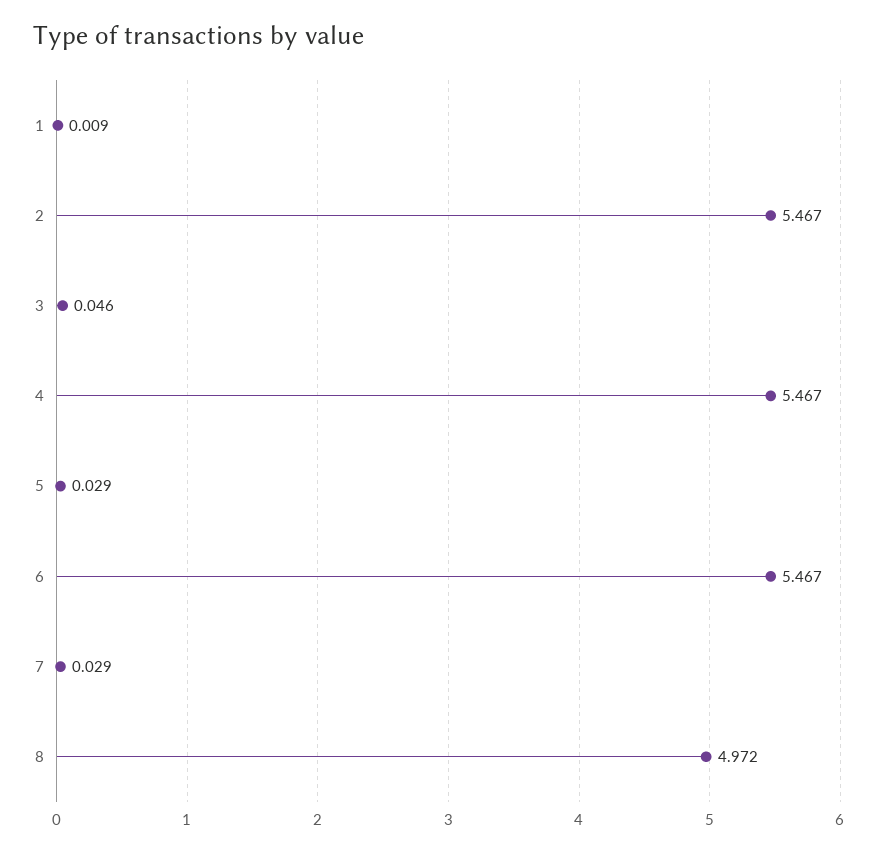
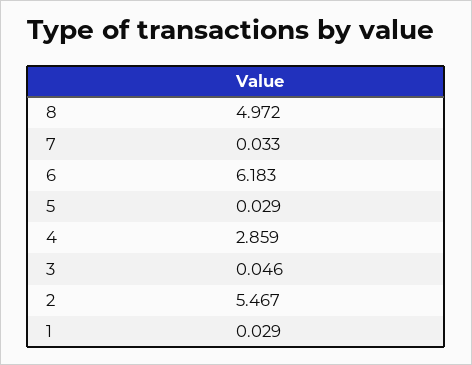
1: 0.009 -> 0.029
4: 5.467 -> 2.859
6: 5.467 -> 6.183
7: 0.029 -> 0.033

